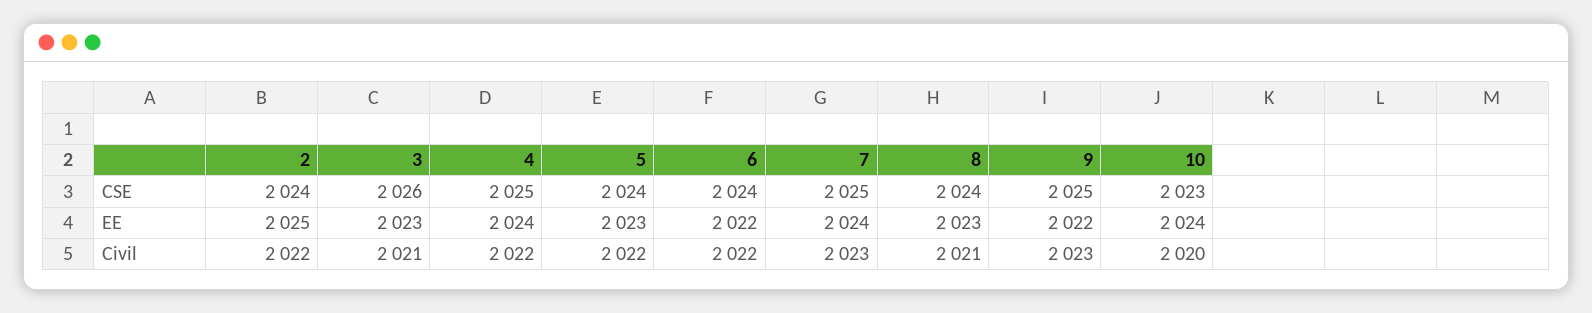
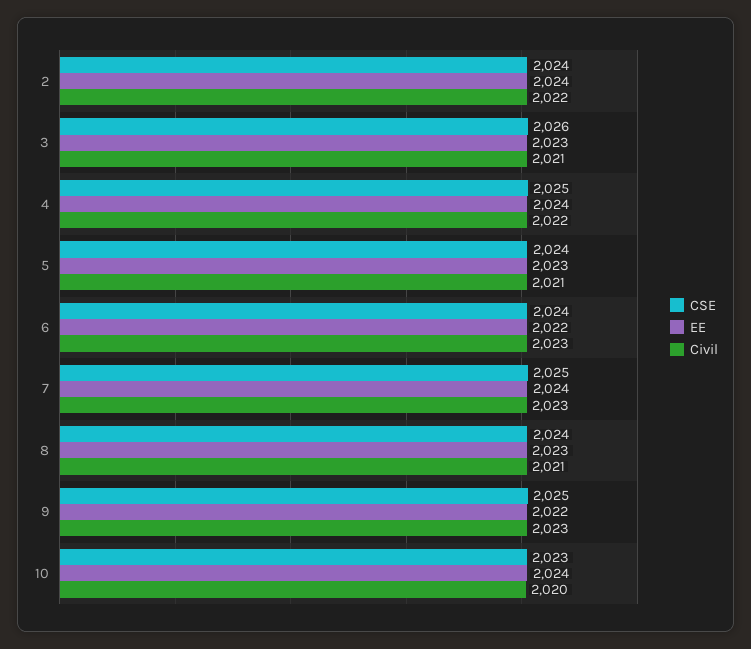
EE, 2: 2025 -> 2024
Civil, 5: 2022 -> 2021
Civil, 6: 2022 -> 2023

